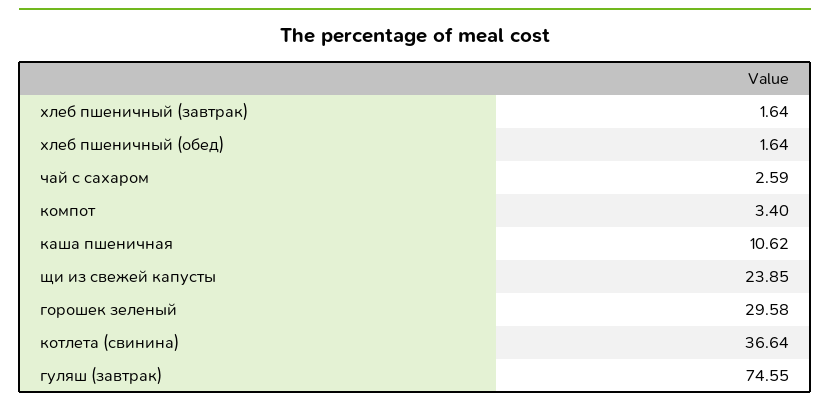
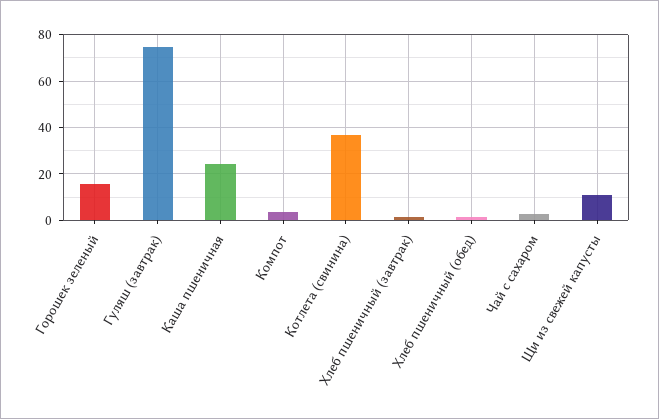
каша пшеничная: 10.62 -> 25
щи из свежей капусты: 23.85 -> 10
горошек зеленый: 29.58 -> 15

